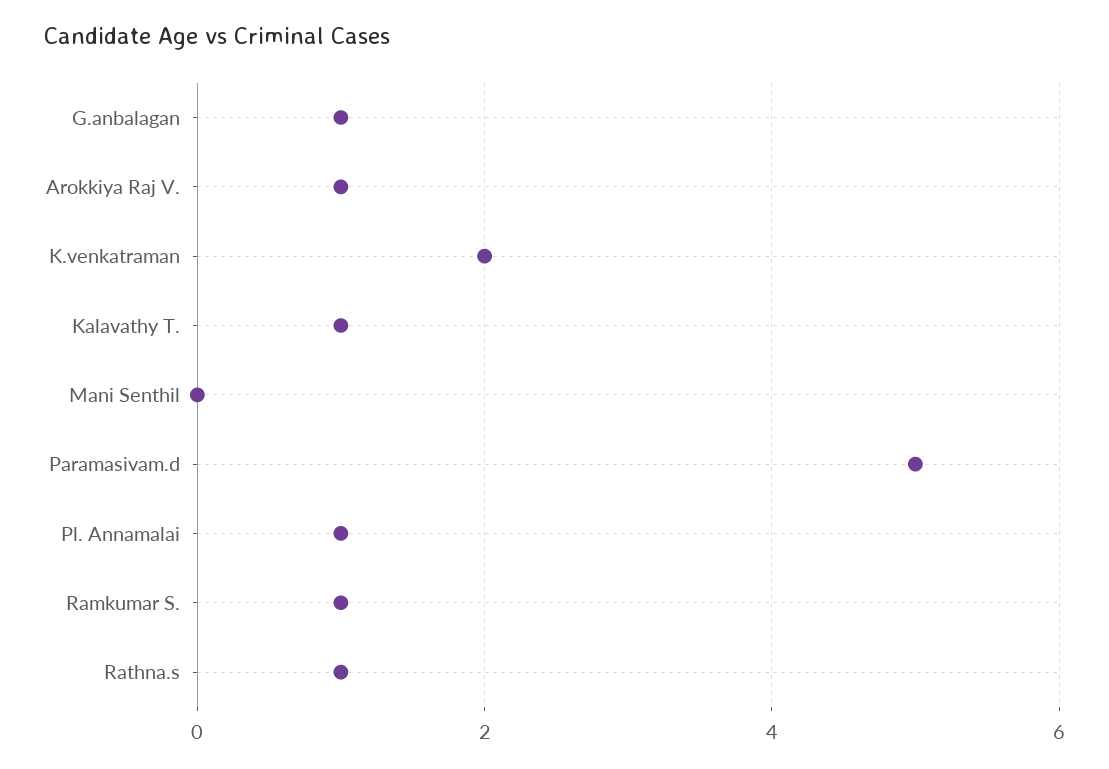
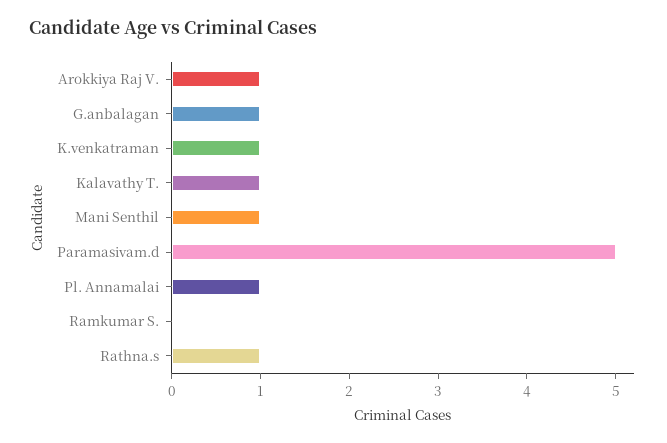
K.venkatraman: 2 -> 1
Mani Senthil: 0 -> 1
Ramkumar S.: 1 -> 0

